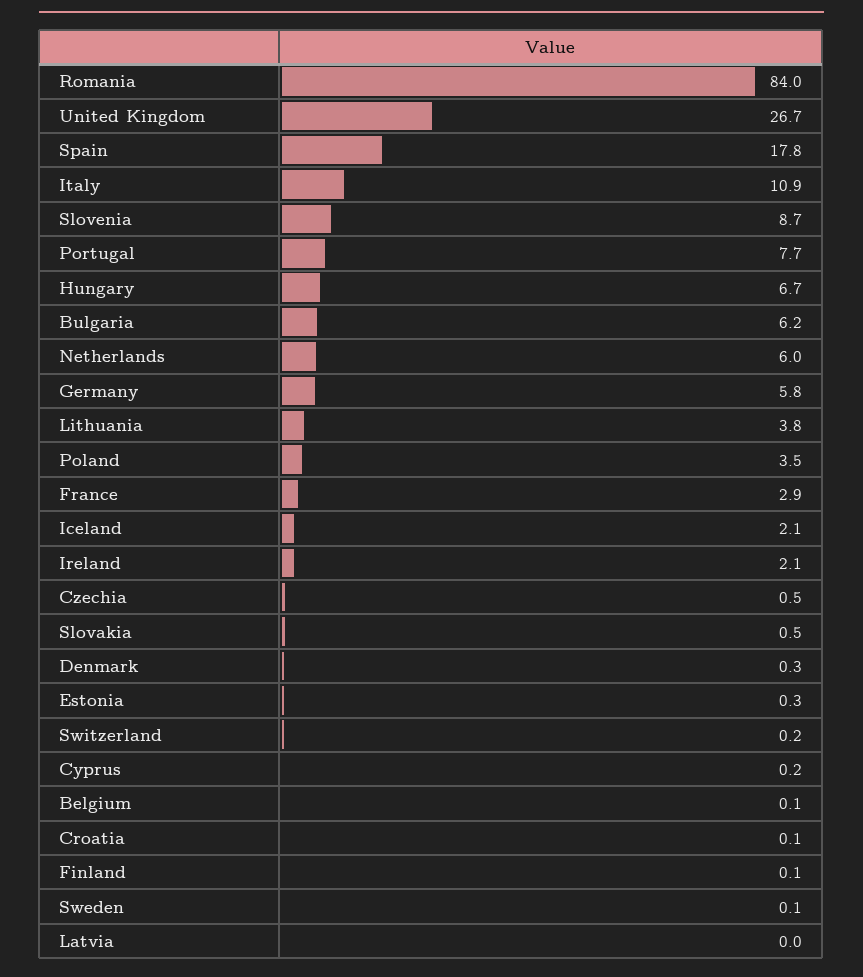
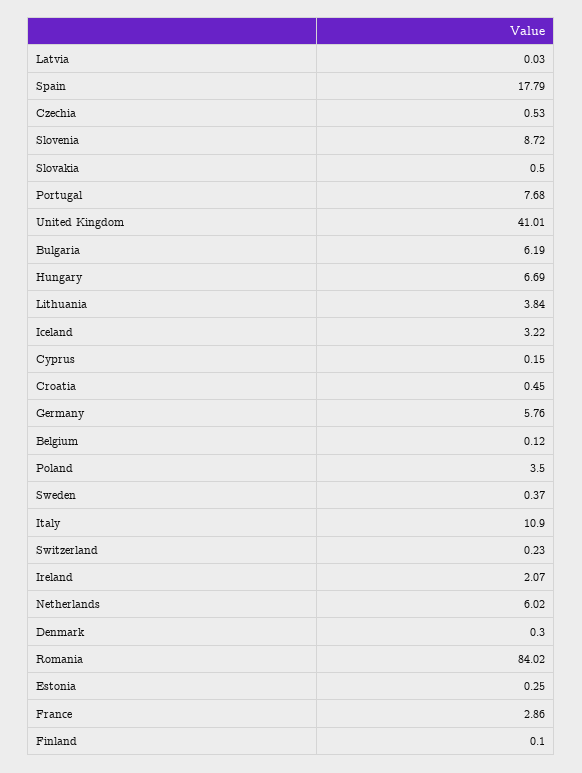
United Kingdom: 26.7 -> 41.01
Iceland: 2.1 -> 3.22
Croatia: 0.1 -> 0.45
Sweden: 0.1 -> 0.37

